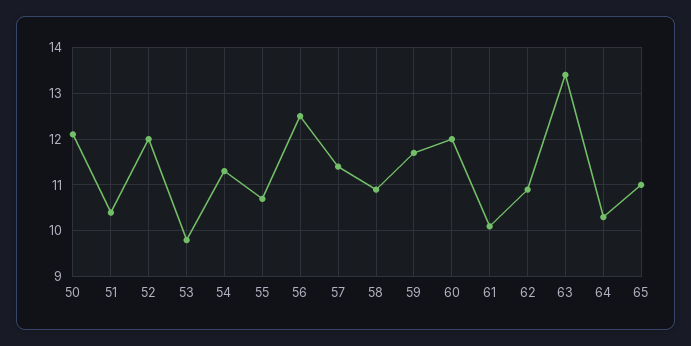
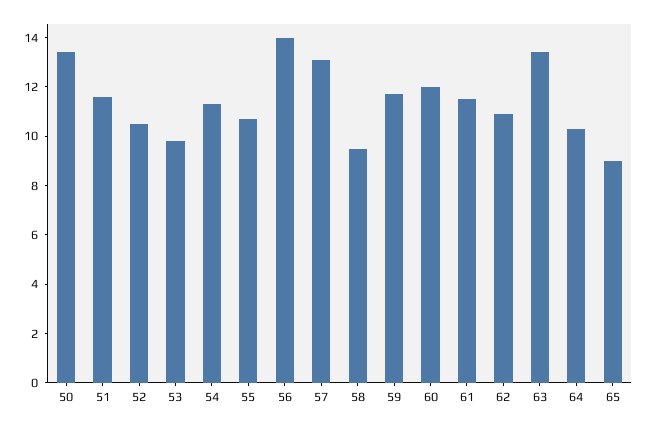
50: 12 -> 13.5
51: 10.5 -> 11.5
52: 12 -> 10.5
56: 12.5 -> 14
57: 11.5 -> 13
58: 11 -> 9.5
61: 10 -> 11.5
65: 11 -> 9

